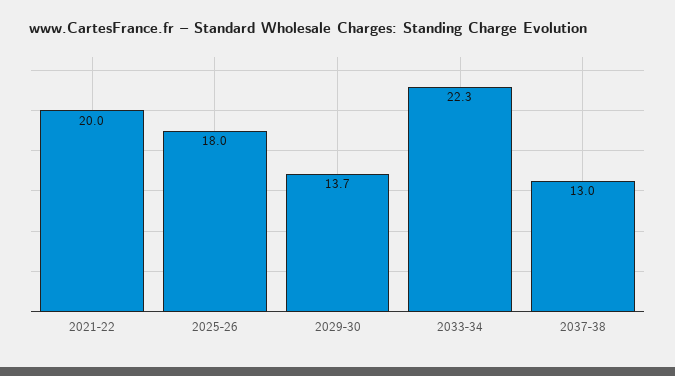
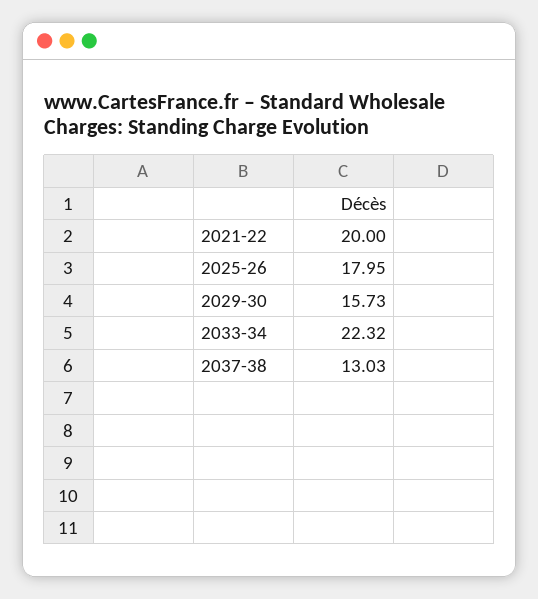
2029-30: 13.7 -> 15.73

